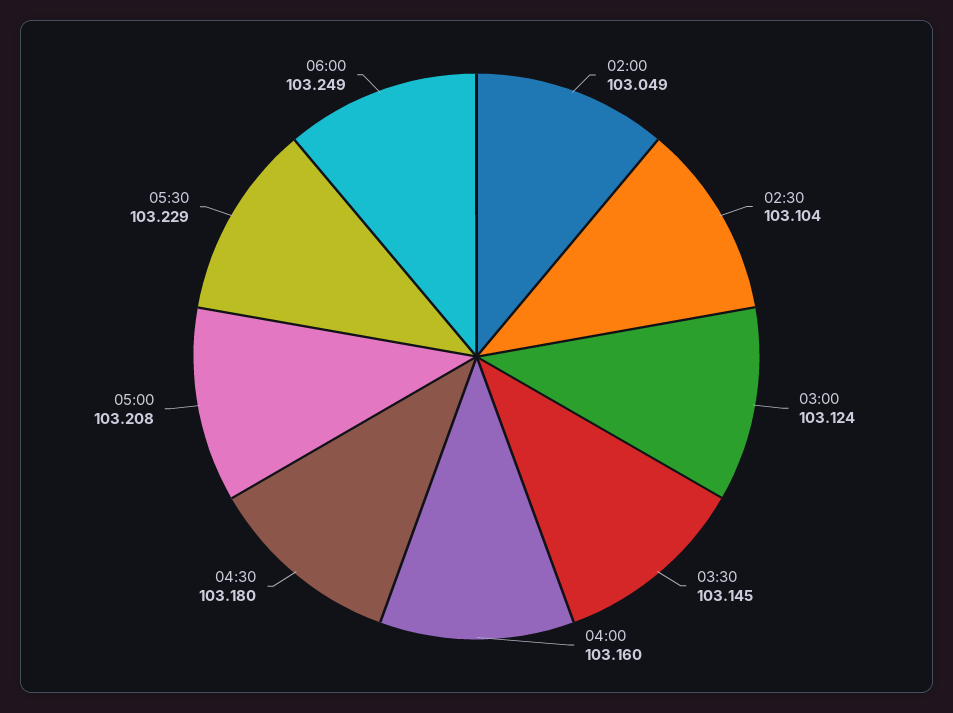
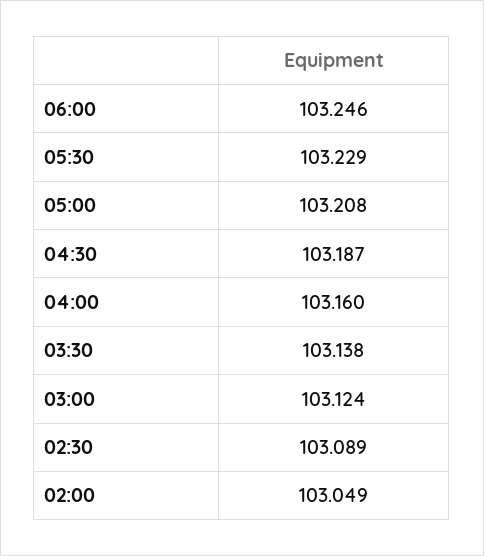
02:30: 103.104 -> 103.089
03:30: 103.145 -> 103.138
04:30: 103.18 -> 103.187
06:00: 103.249 -> 103.246

